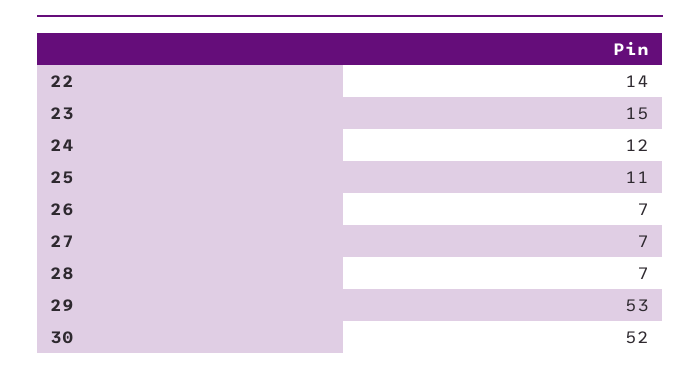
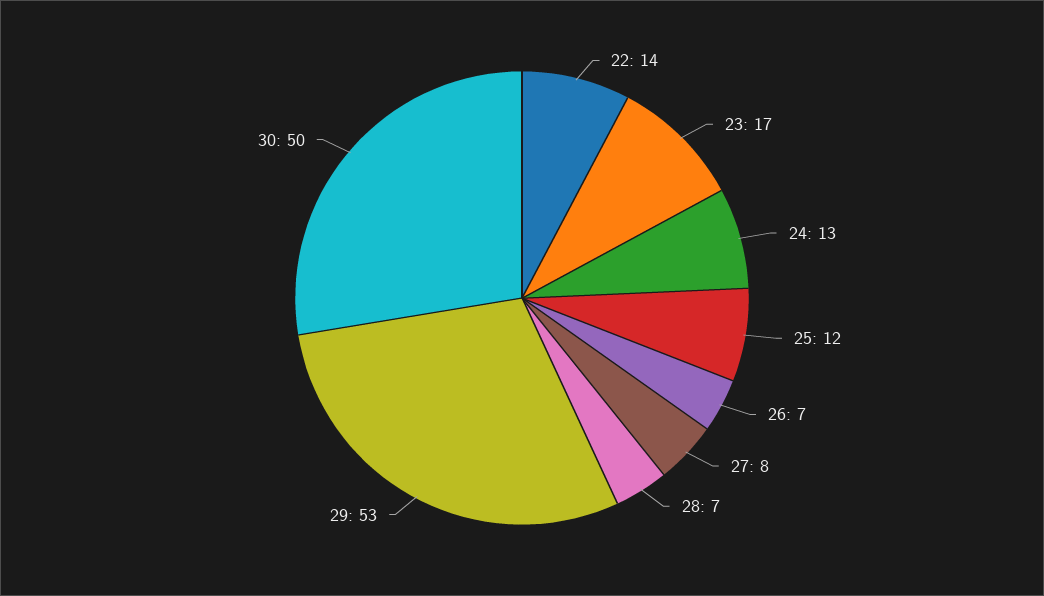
23: 15 -> 17
24: 12 -> 13
25: 11 -> 12
27: 7 -> 8
30: 52 -> 50

